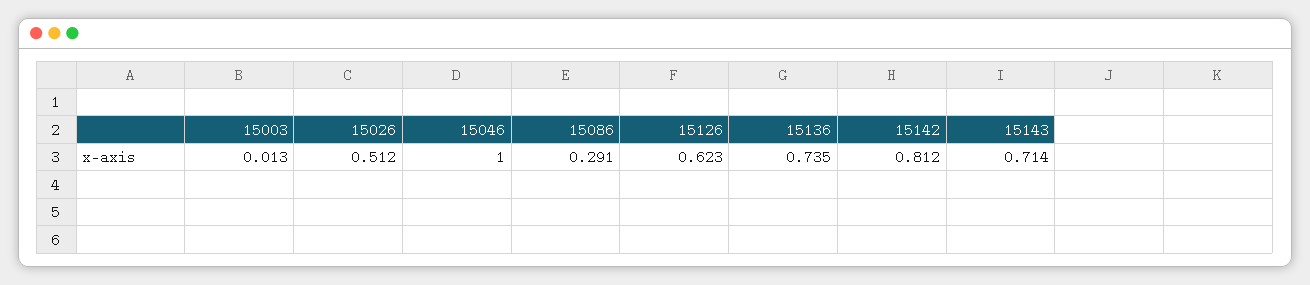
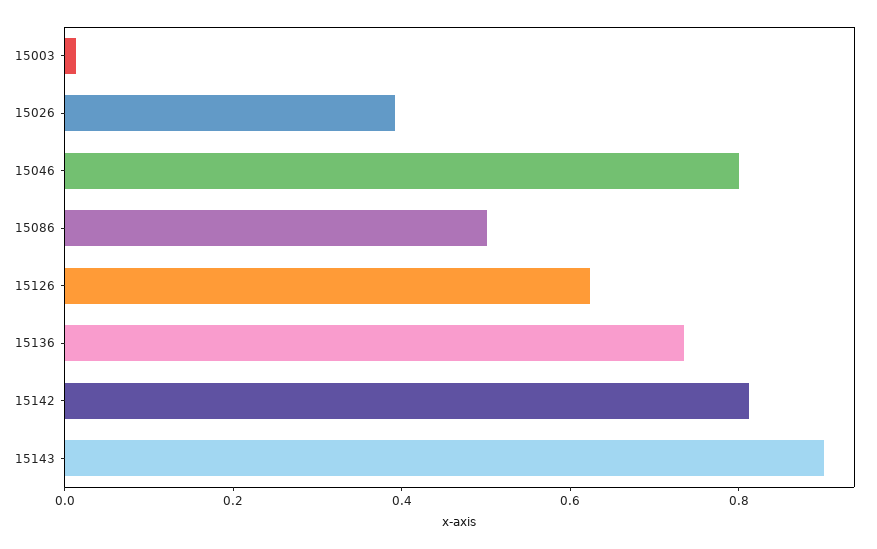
15026: 0.512 -> 0.4
15046: 1 -> 0.8
15086: 0.291 -> 0.5
15143: 0.714 -> 0.9

